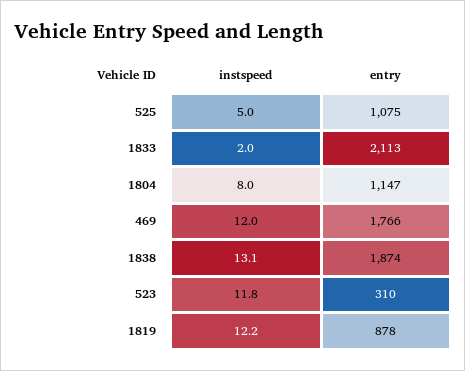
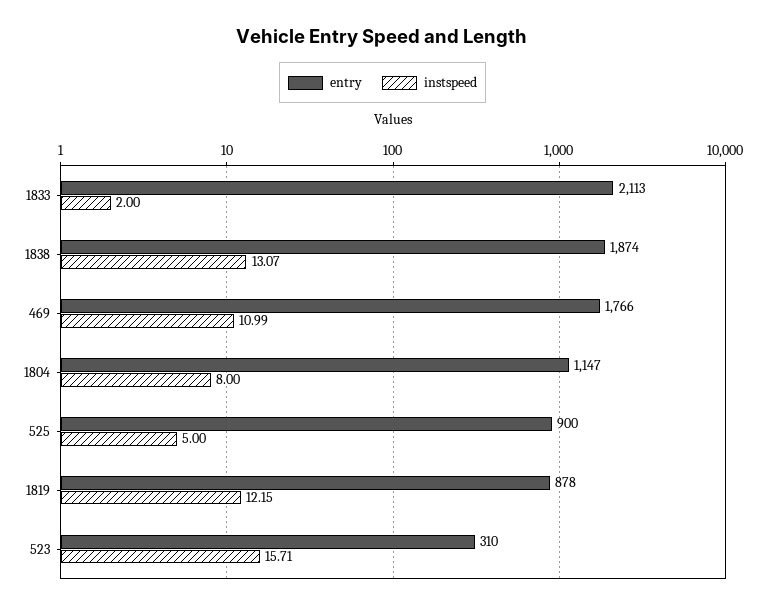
entry, 525: 1075 -> 900
instspeed, 469: 12 -> 10.99
instspeed, 523: 11.8 -> 15.71

